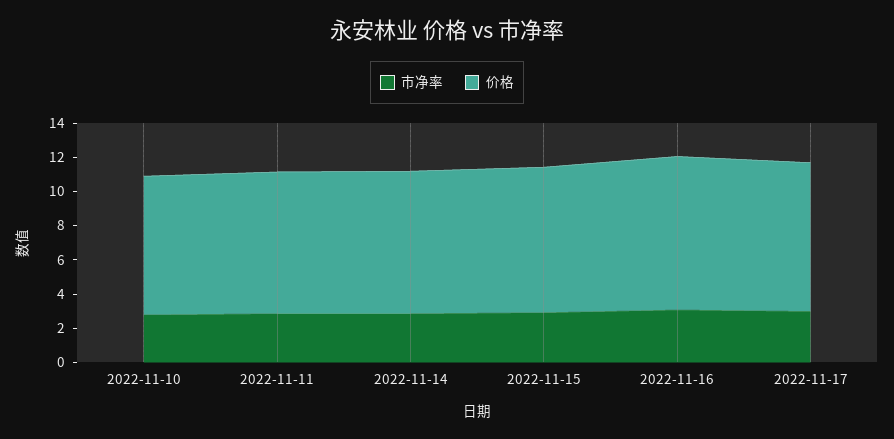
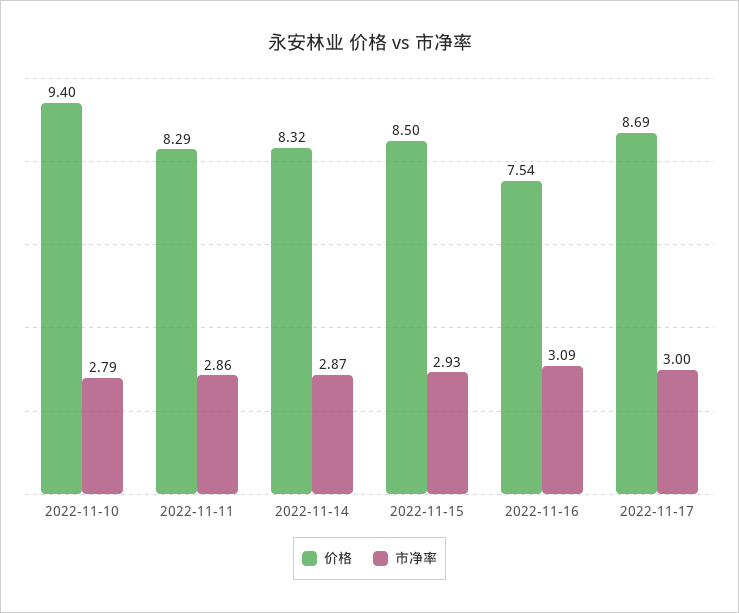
价格, 2022-11-10: 8 -> 9.4
价格, 2022-11-16: 9 -> 7.54

